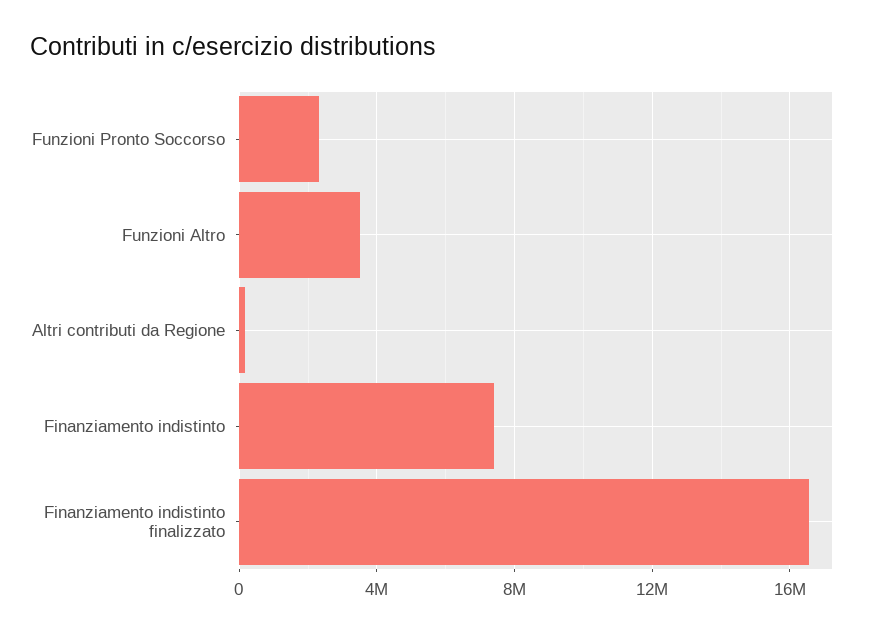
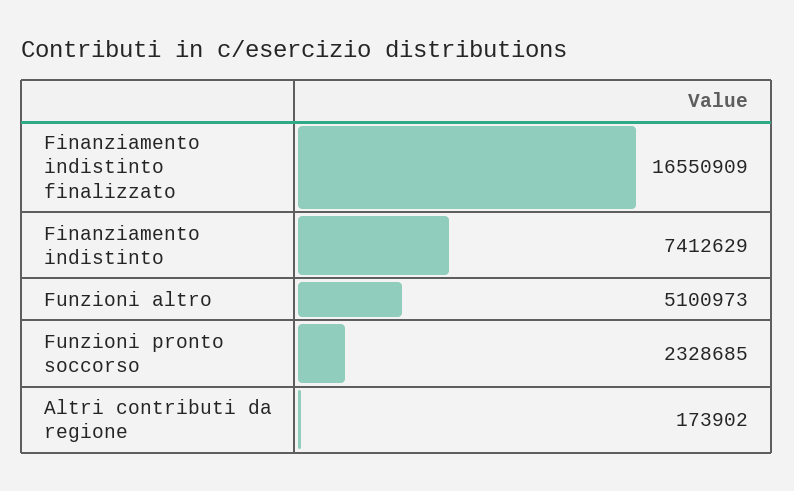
Funzioni Altro: 3500000 -> 5100973

